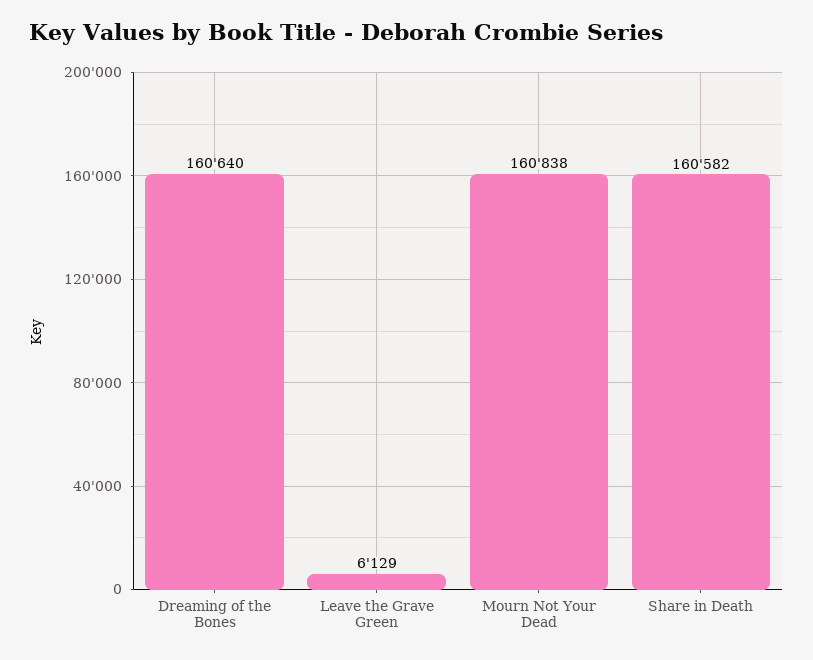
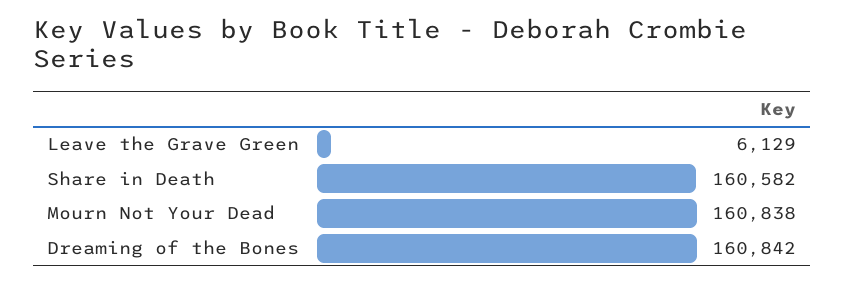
Dreaming of the Bones: 160640 -> 160842

